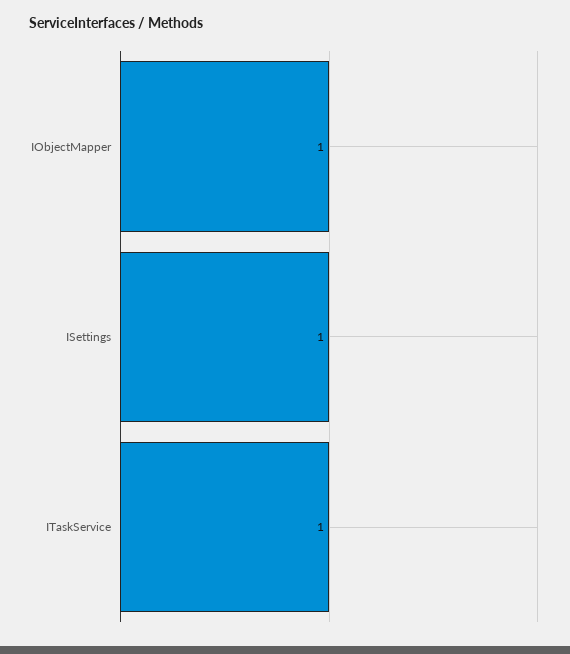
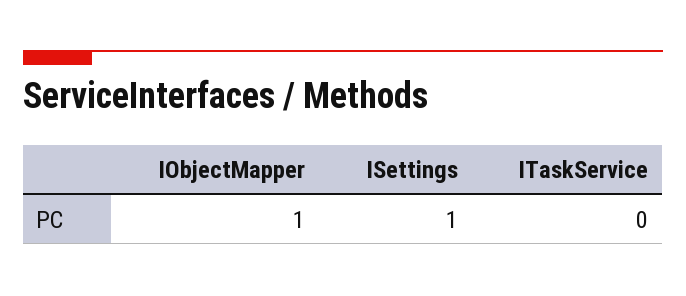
ITaskService: 1 -> 0

